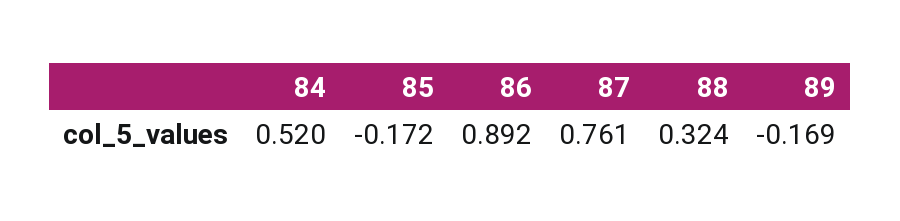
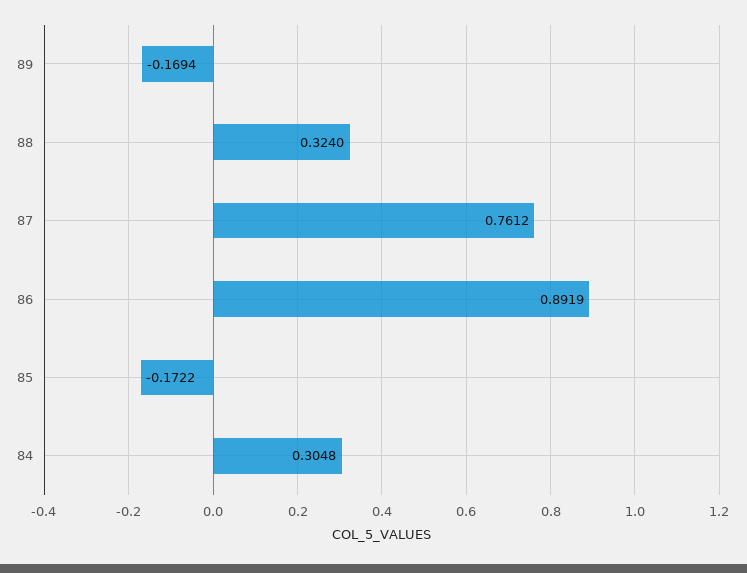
84: 0.52 -> 0.3048

